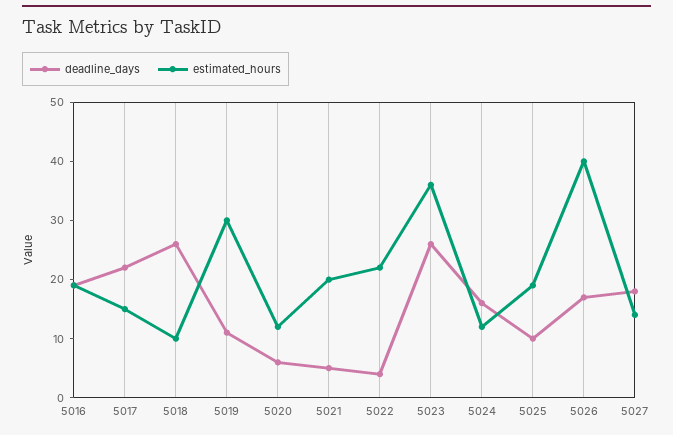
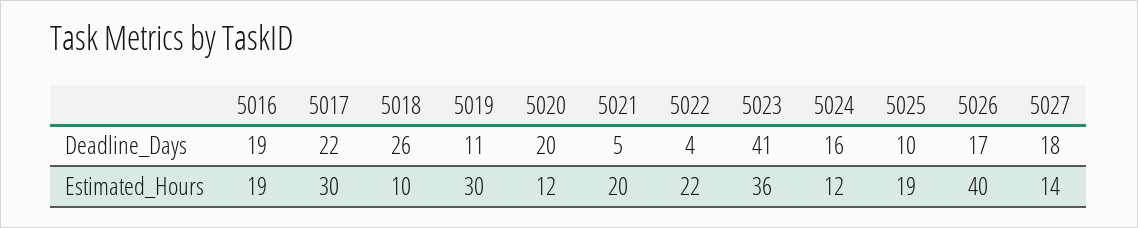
estimated_hours, 5017: 15 -> 30
deadline_days, 5020: 5 -> 20
deadline_days, 5023: 25 -> 41

